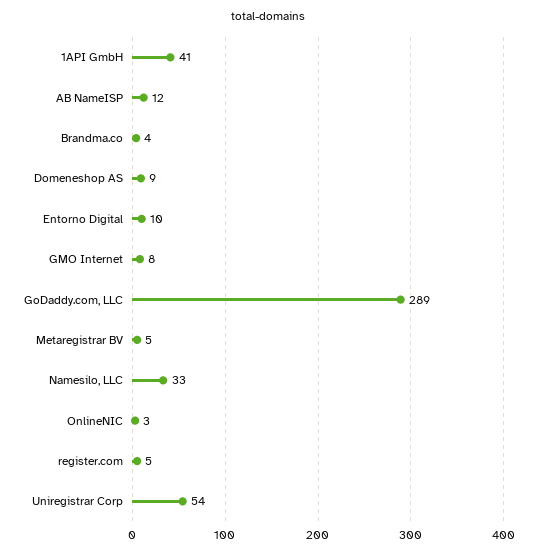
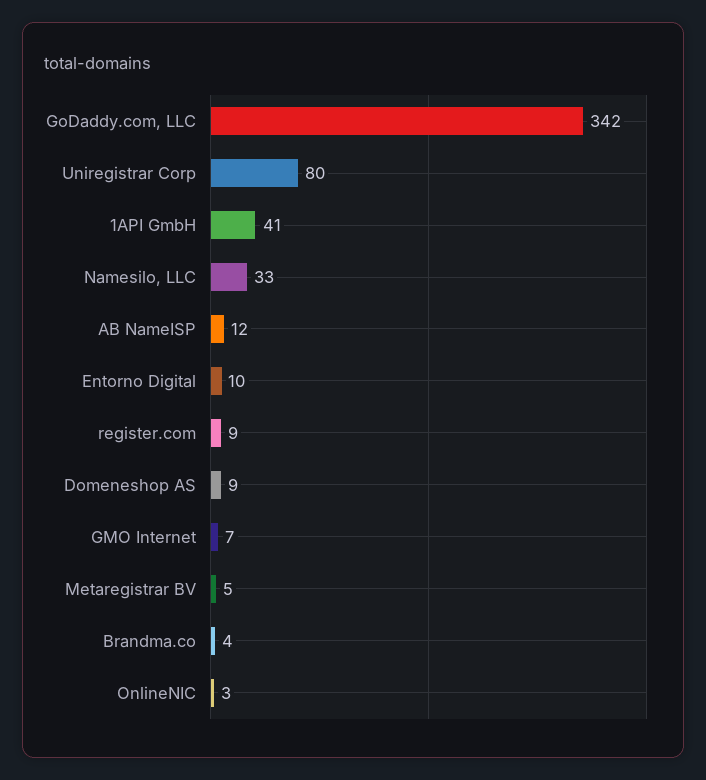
GMO Internet: 8 -> 7
GoDaddy.com, LLC: 289 -> 342
register.com: 5 -> 9
Uniregistrar Corp: 54 -> 80

